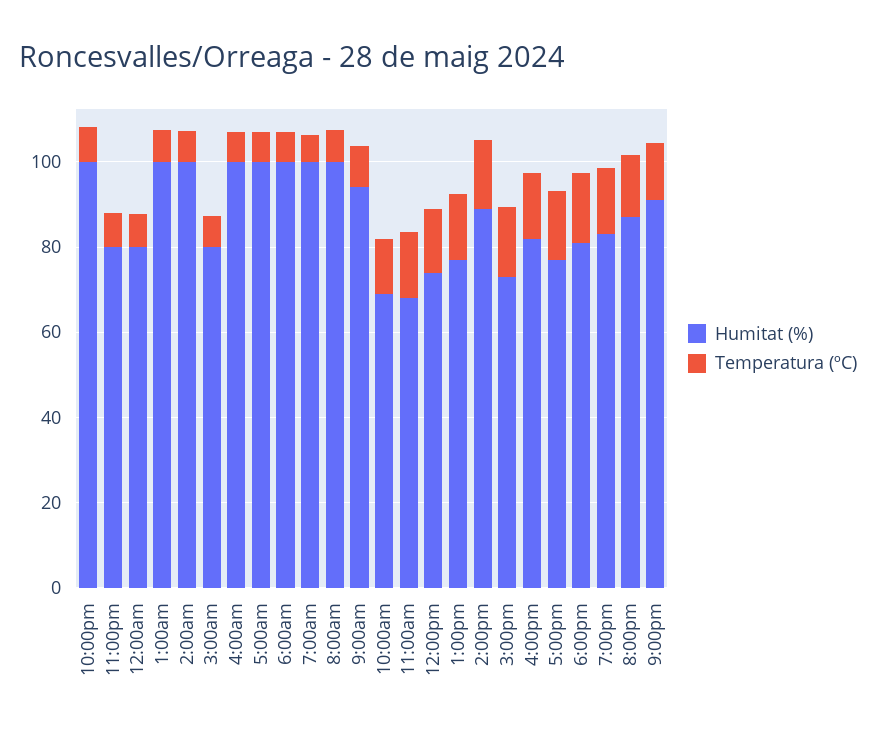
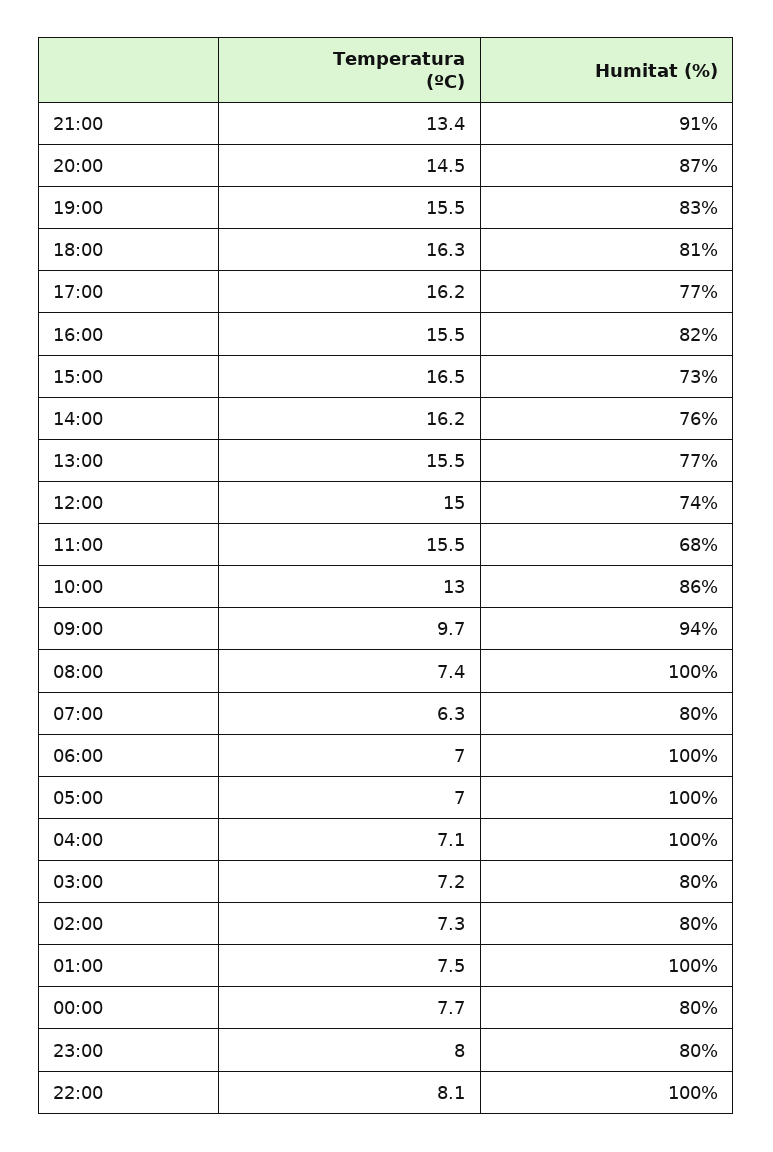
Humitat (%), 2:00am: 100 -> 80
Humitat (%), 7:00am: 100 -> 80
Humitat (%), 10:00am: 70 -> 86
Humitat (%), 2:00pm: 90 -> 76

